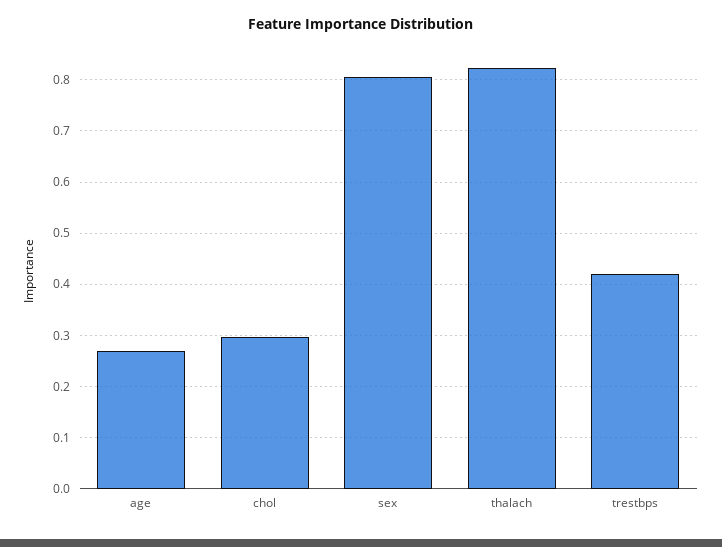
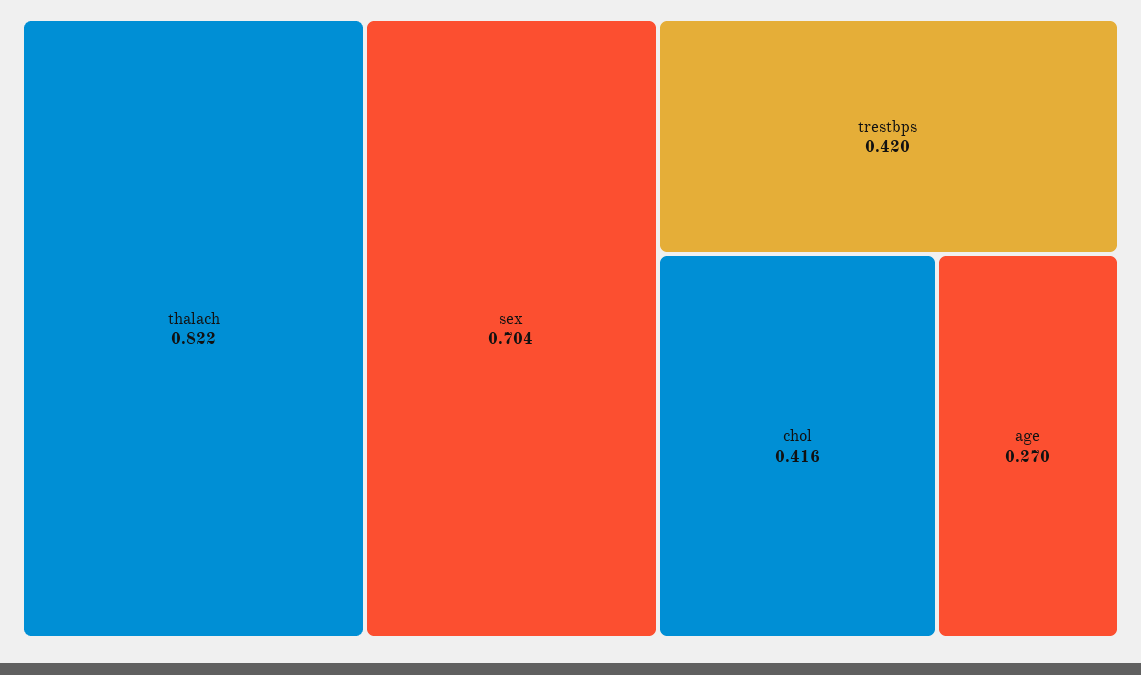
chol: 0.3 -> 0.416
sex: 0.8 -> 0.704

